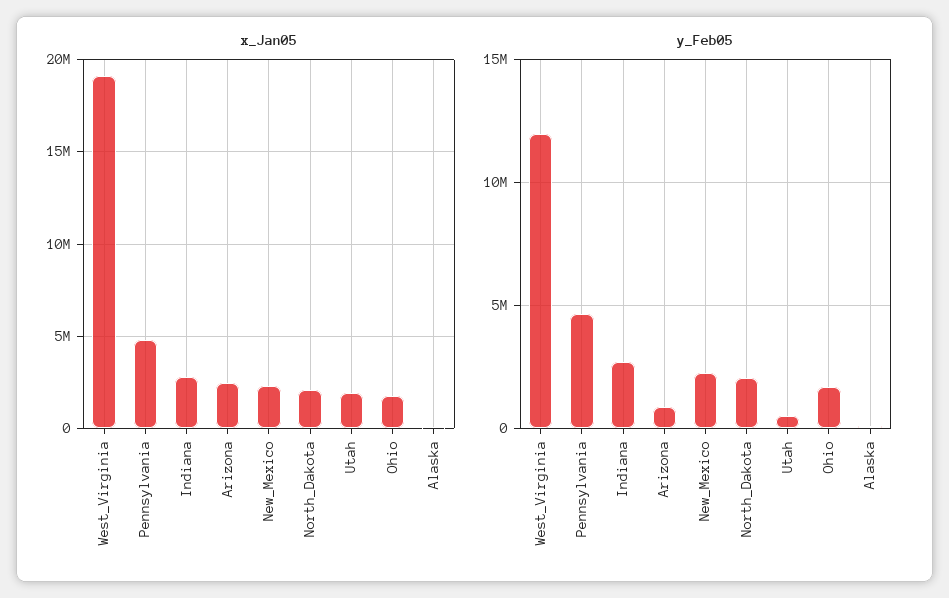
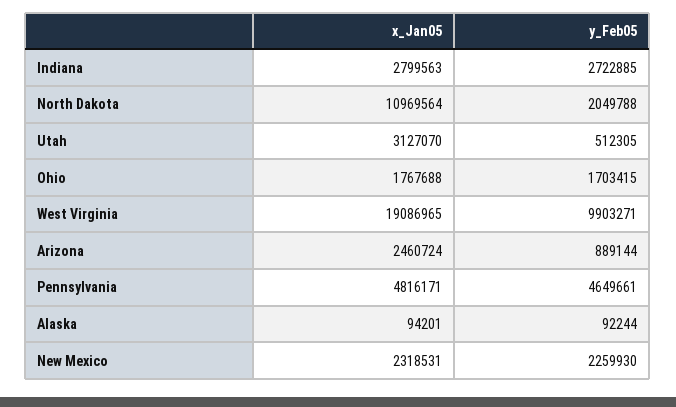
x_Jan05, North_Dakota: 2000000 -> 10969564
x_Jan05, Utah: 2000000 -> 3127070
y_Feb05, West_Virginia: 12000000 -> 9903271

